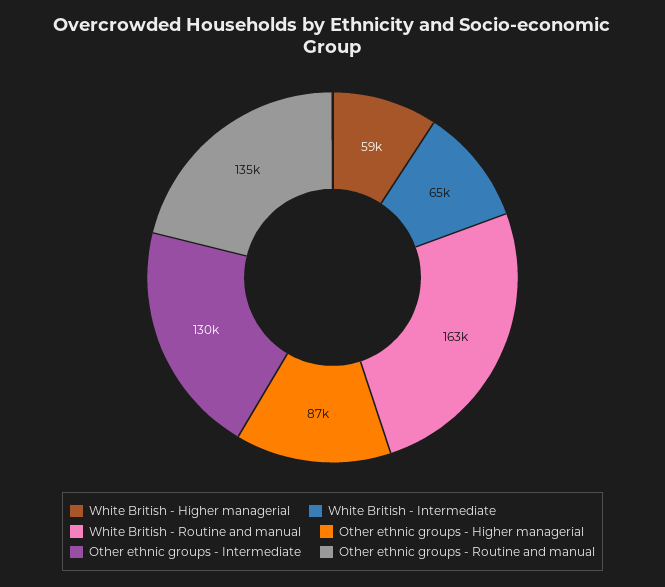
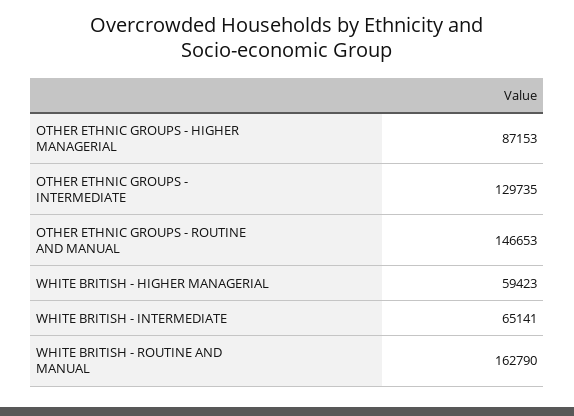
Other ethnic groups - Routine and manual: 135000 -> 146653

